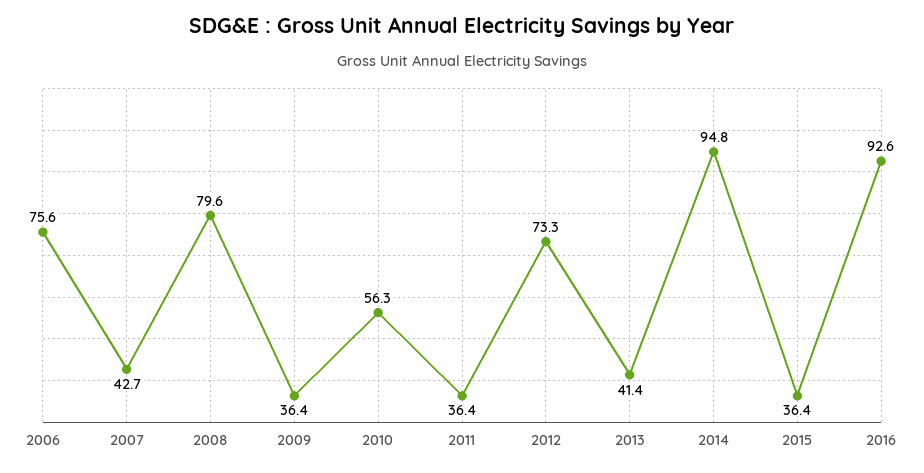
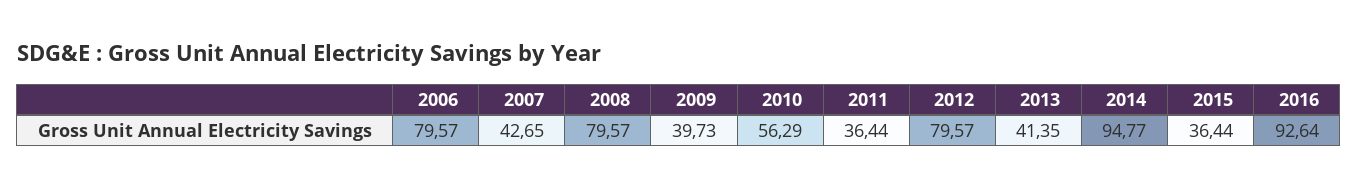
2006: 75.6 -> 79.57
2009: 36.4 -> 39.73
2012: 73.3 -> 79.57

